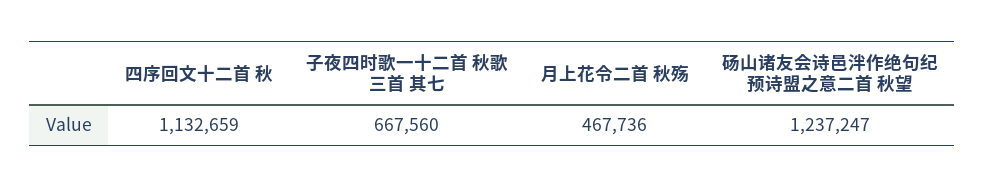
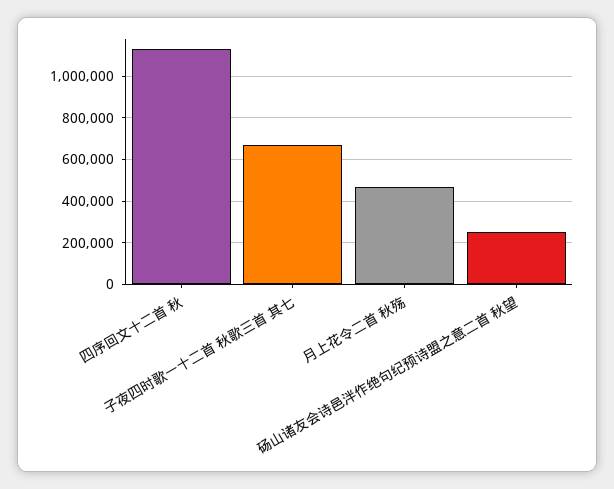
砀山诸友会诗邑泮作绝句纪预诗盟之意二首 秋望: 1237247 -> 250000

